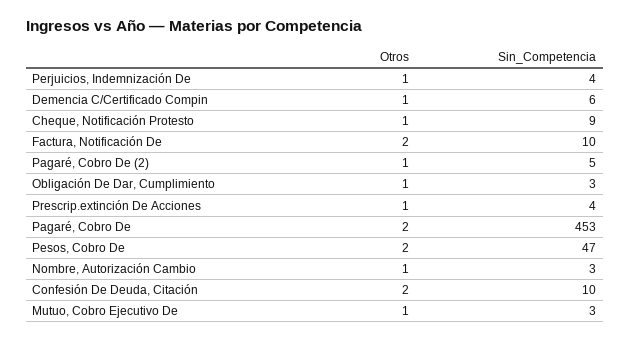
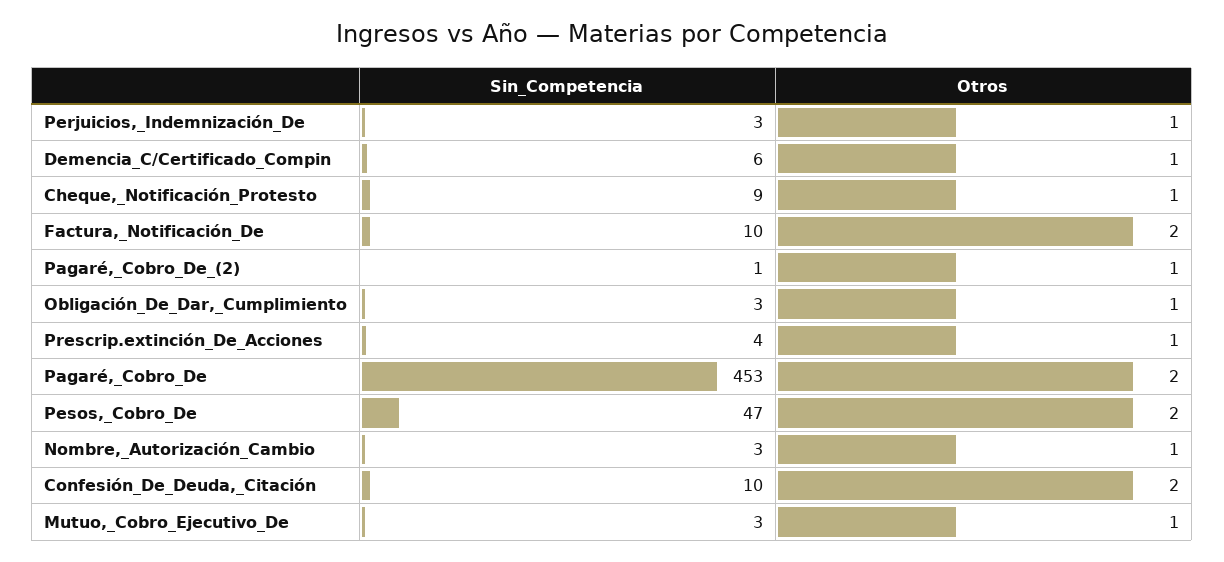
Sin_Competencia, Perjuicios, Indemnización De: 4 -> 3
Sin_Competencia, Pagaré, Cobro De (2): 5 -> 1

